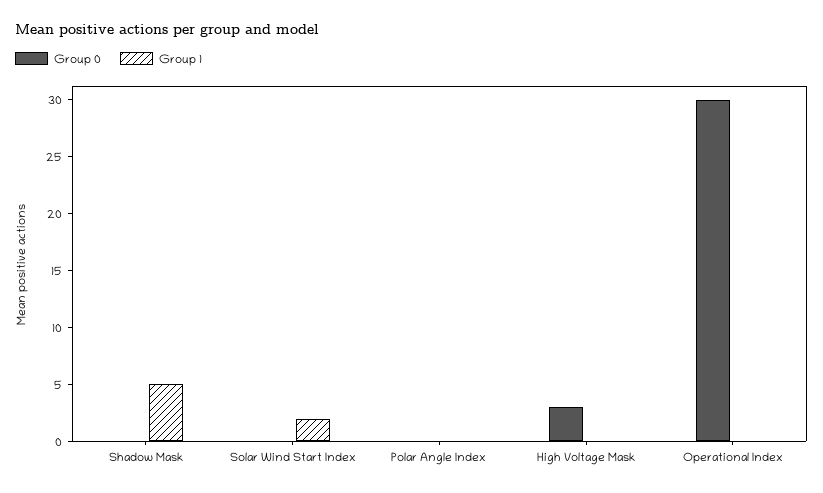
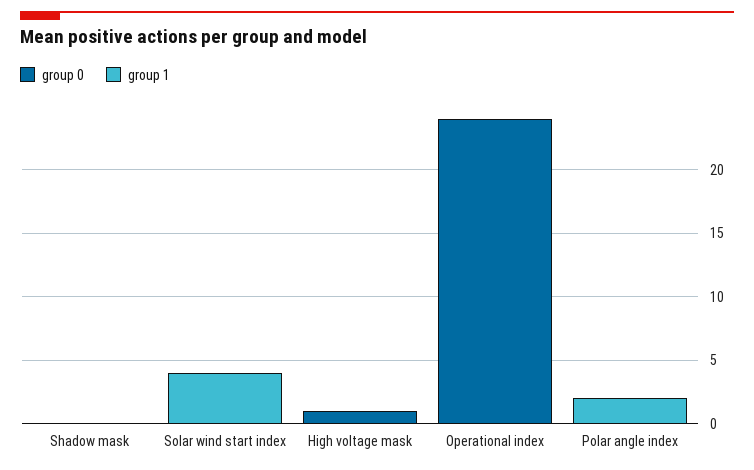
Group 1, Shadow Mask: 5 -> 0
Group 1, Solar Wind Start Index: 2 -> 4
Group 1, Polar Angle Index: 0 -> 2
Group 0, High Voltage Mask: 3 -> 1
Group 0, Operational Index: 30 -> 24

